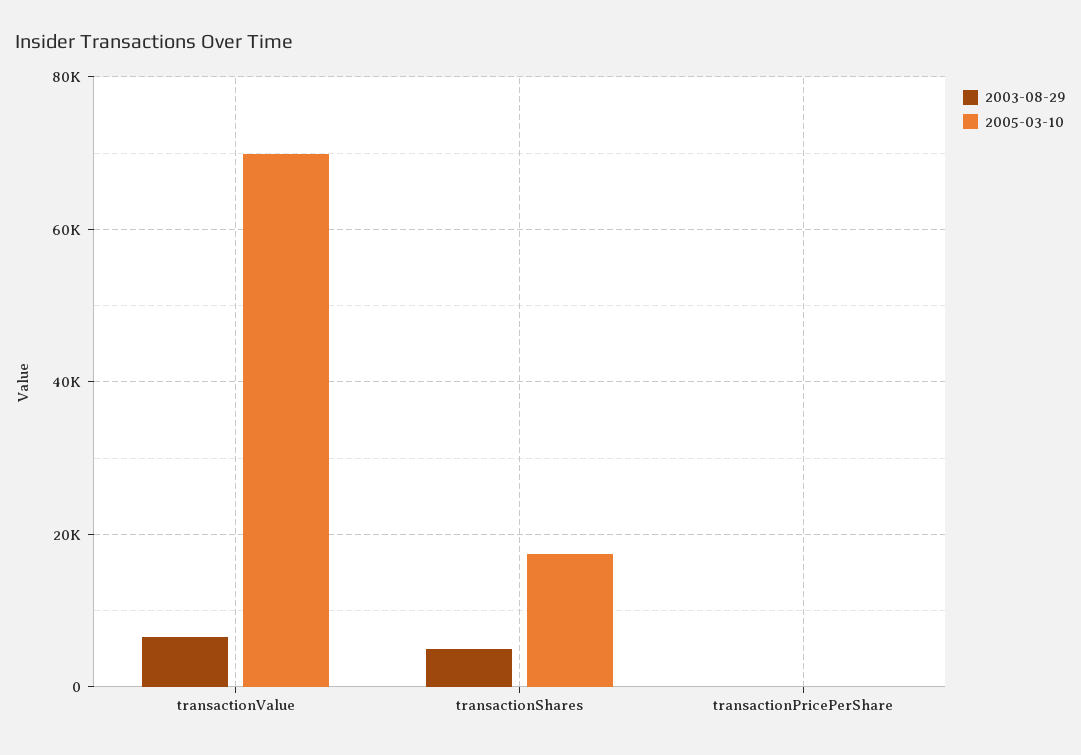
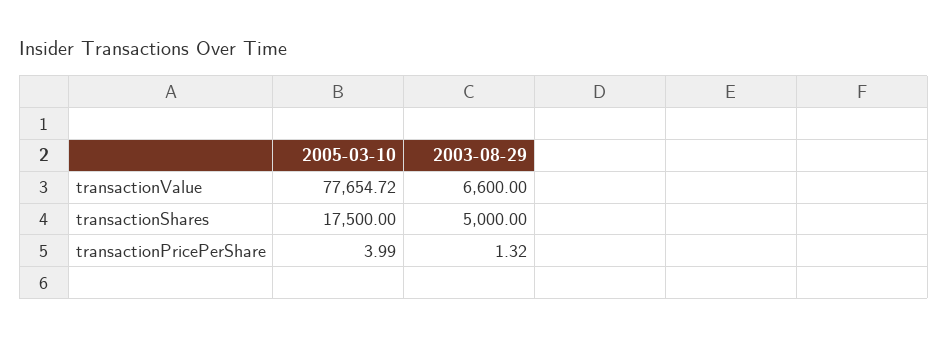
2005-03-10, transactionValue: 70000 -> 77654.72

